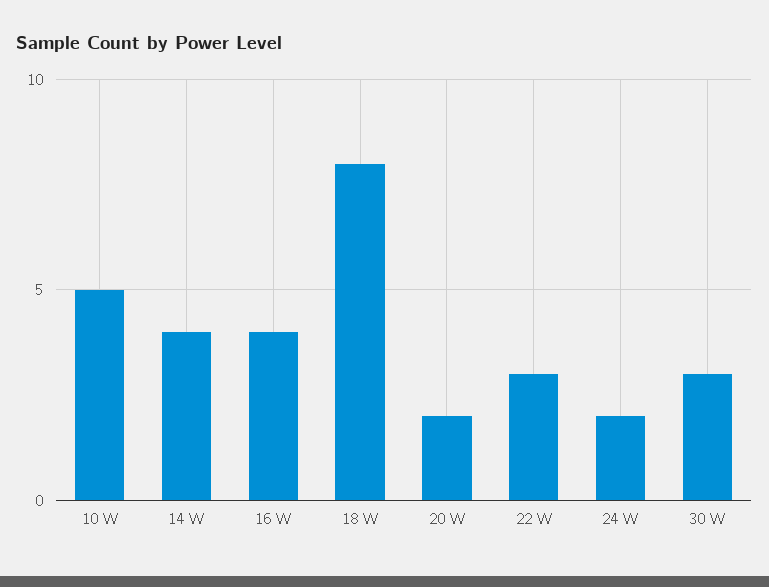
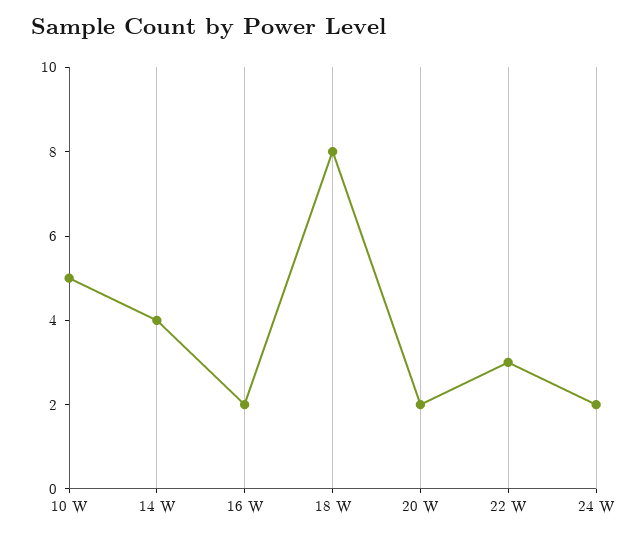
16 W: 4 -> 2
30 W: 3 -> none

